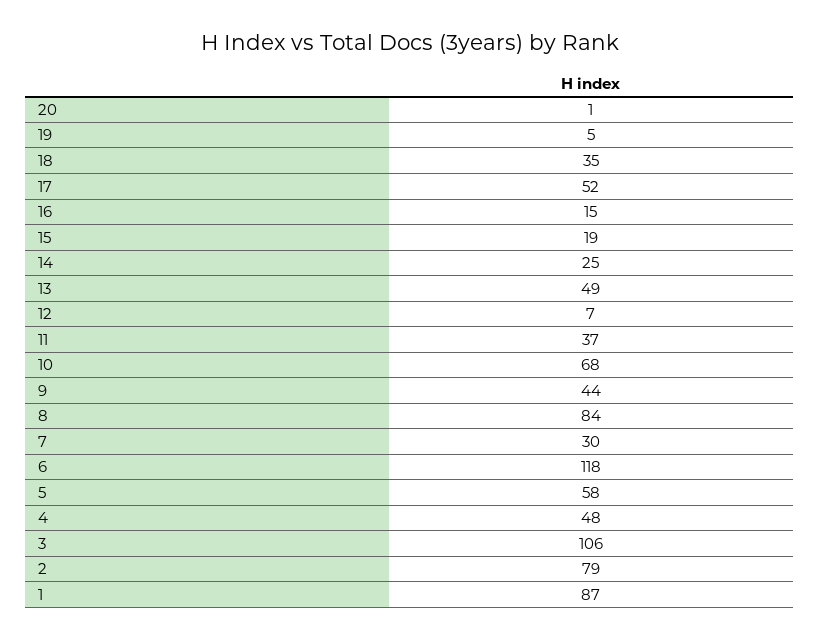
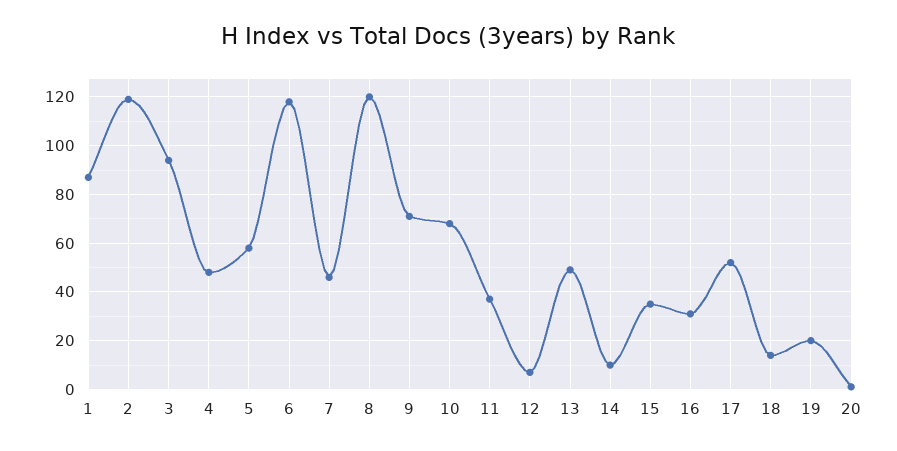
19: 5 -> 20
18: 35 -> 15
16: 15 -> 30
15: 19 -> 35
14: 25 -> 10
9: 44 -> 70
8: 84 -> 120
7: 30 -> 45
3: 106 -> 95
2: 79 -> 120

